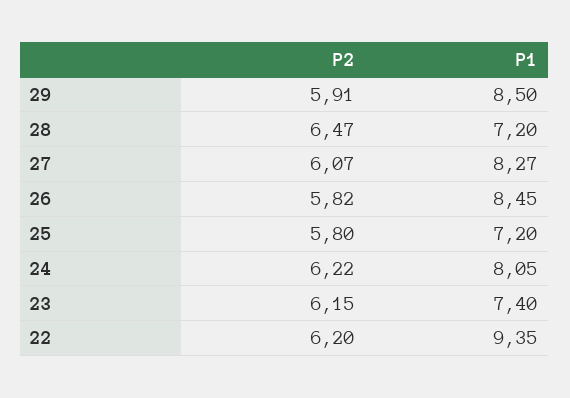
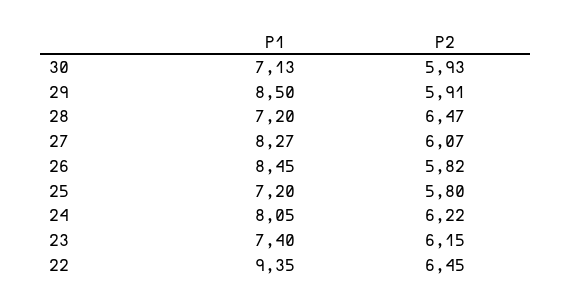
P2, 22: 6.2 -> 6.45
P1, 30: none -> 7.13
P2, 30: none -> 5.93

